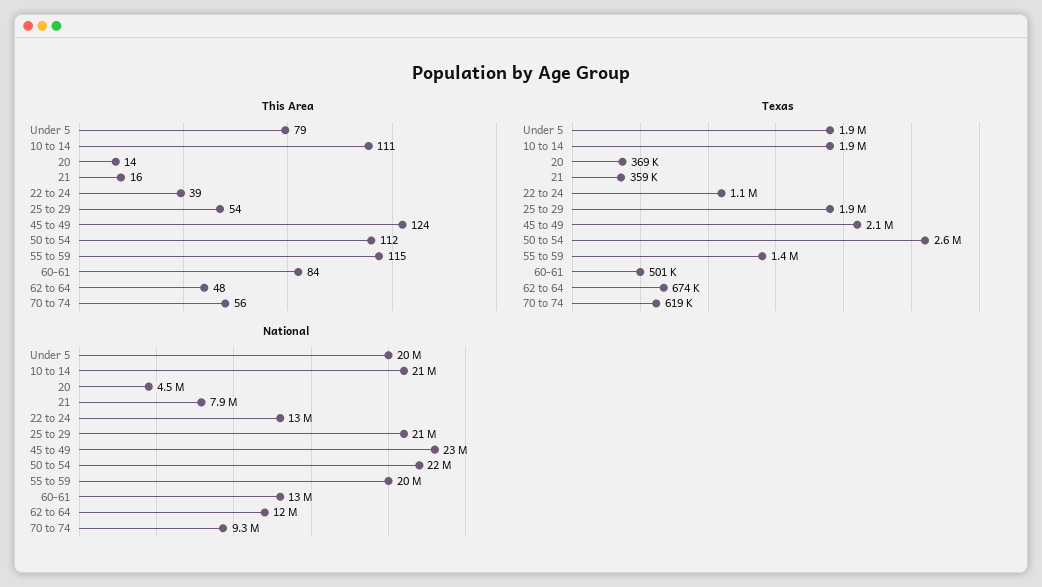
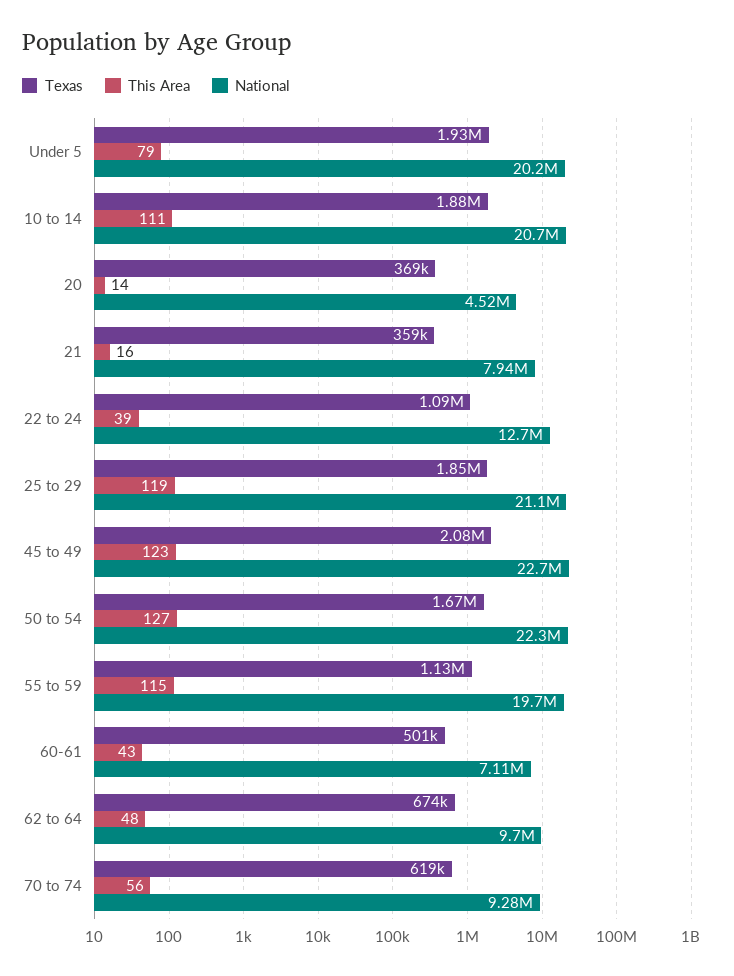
This Area, 25 to 29: 54 -> 119
This Area, 45 to 49: 124 -> 123
This Area, 50 to 54: 112 -> 127
This Area, 60-61: 84 -> 43
Texas, 50 to 54: 2600000 -> 1670000
Texas, 55 to 59: 1400000 -> 1130000
National, 60-61: 13000000 -> 7110000
National, 62 to 64: 12000000 -> 9700000

